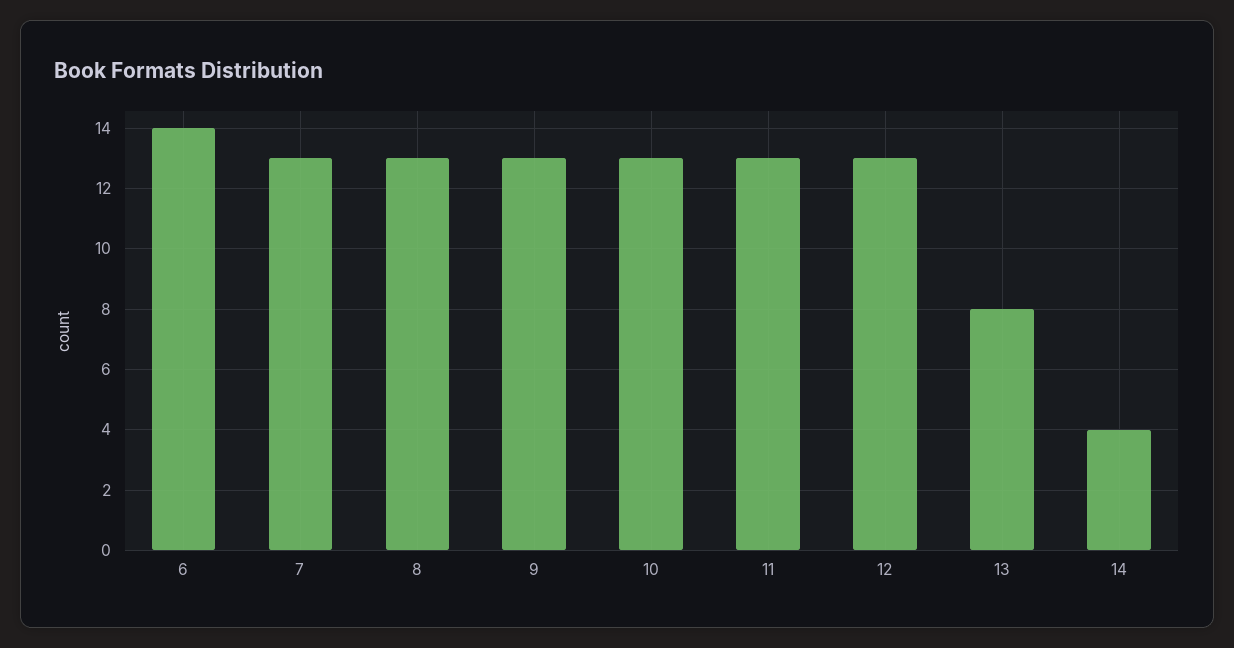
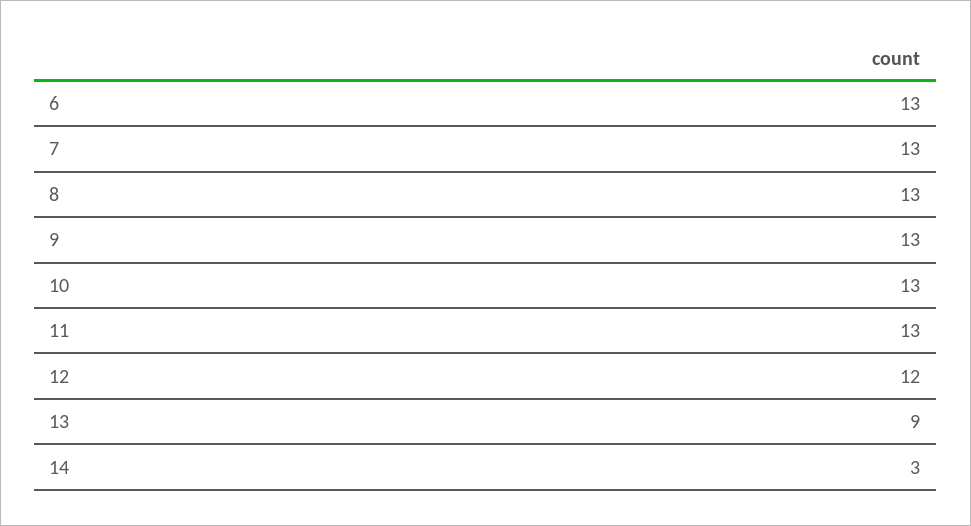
6: 14 -> 13
12: 13 -> 12
13: 8 -> 9
14: 4 -> 3

